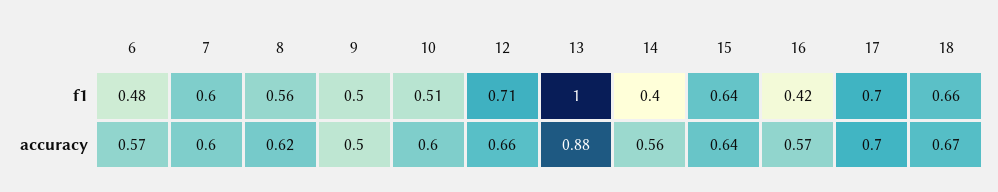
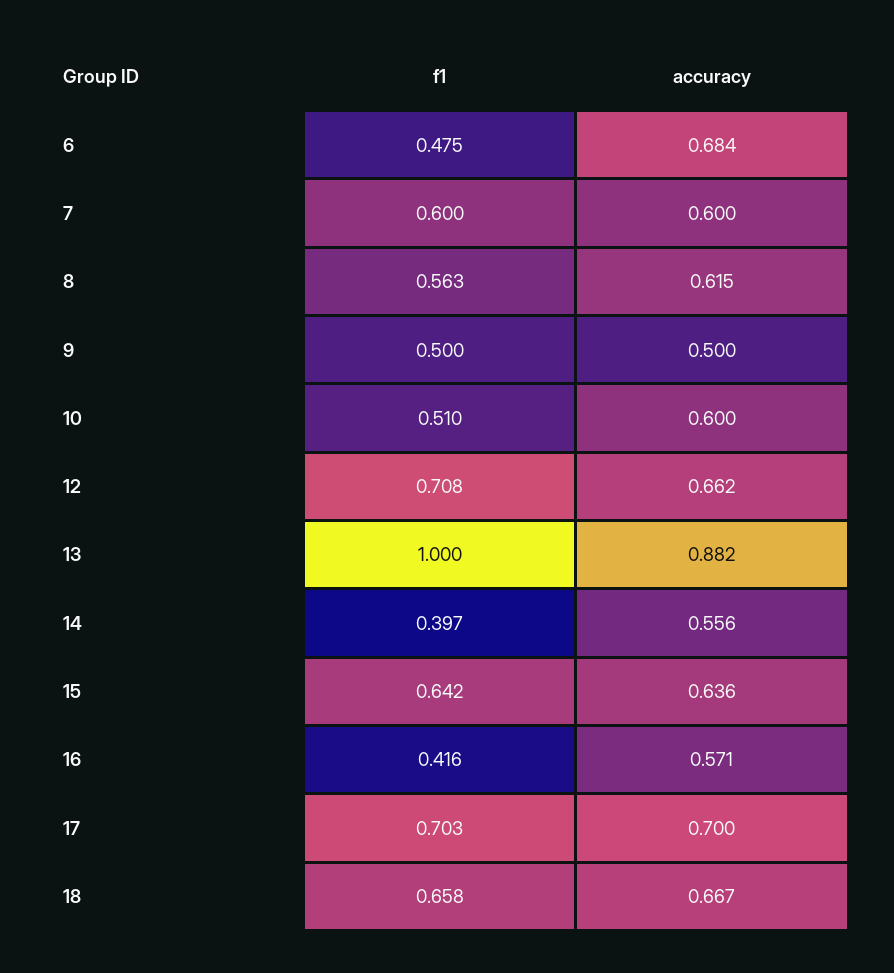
6, accuracy: 0.57 -> 0.684

